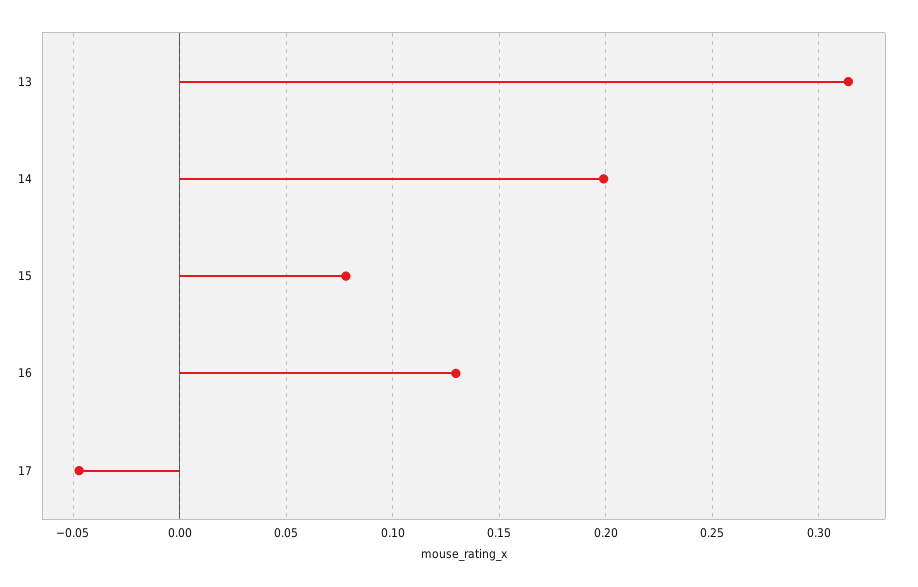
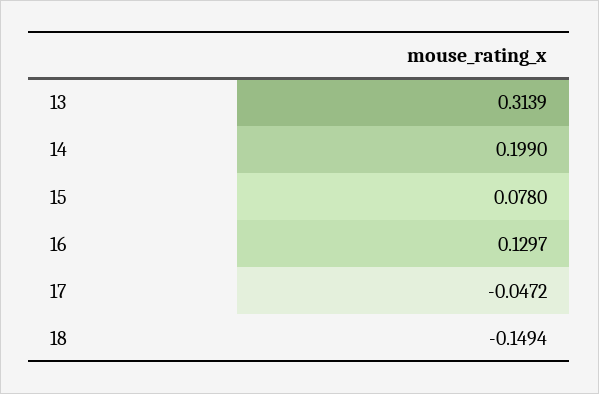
18: none -> -0.1494

